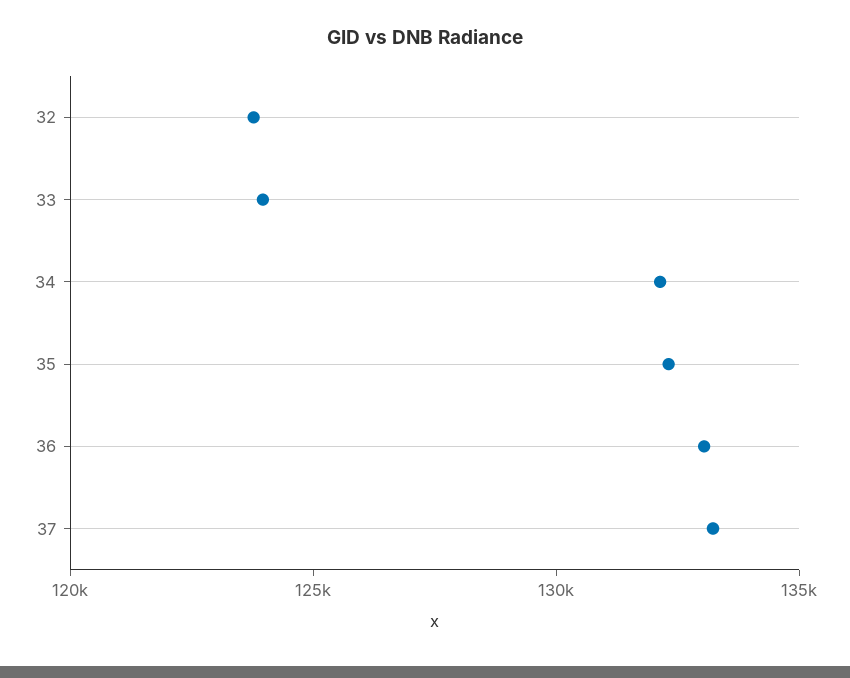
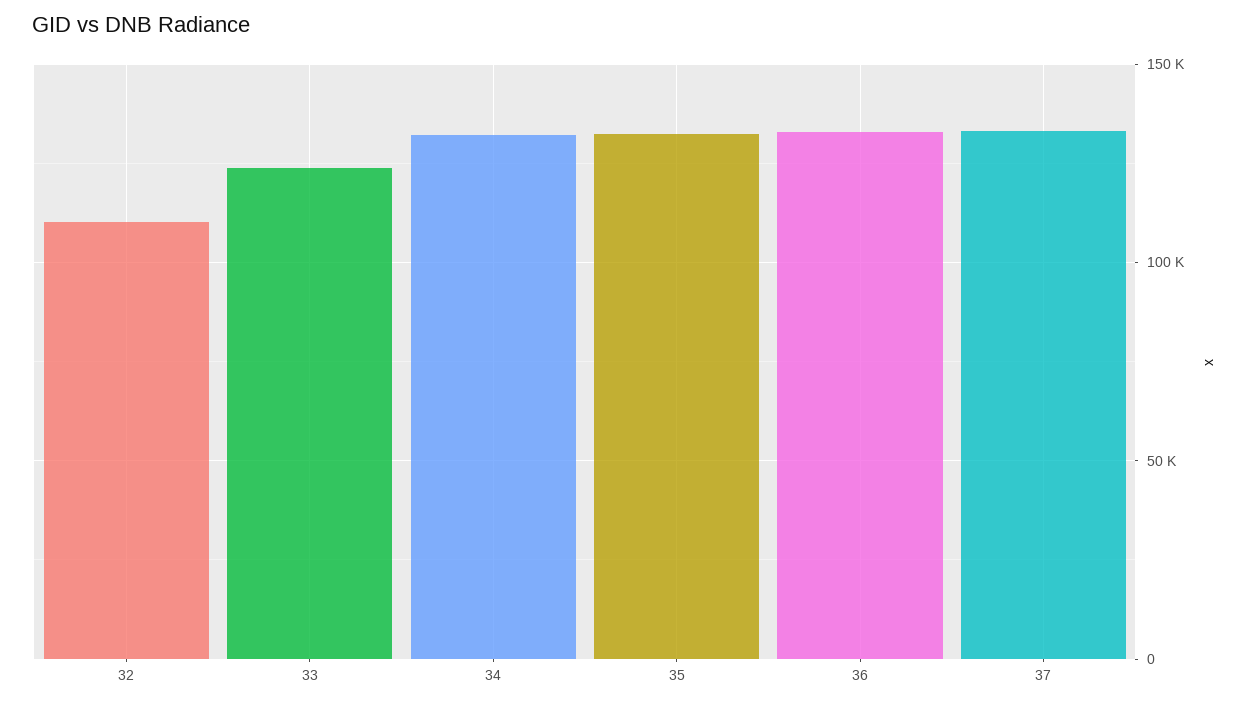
32: 124000 -> 110000

